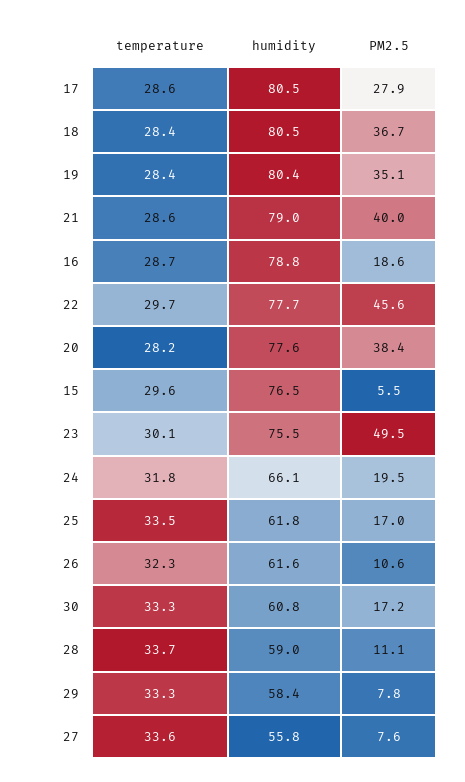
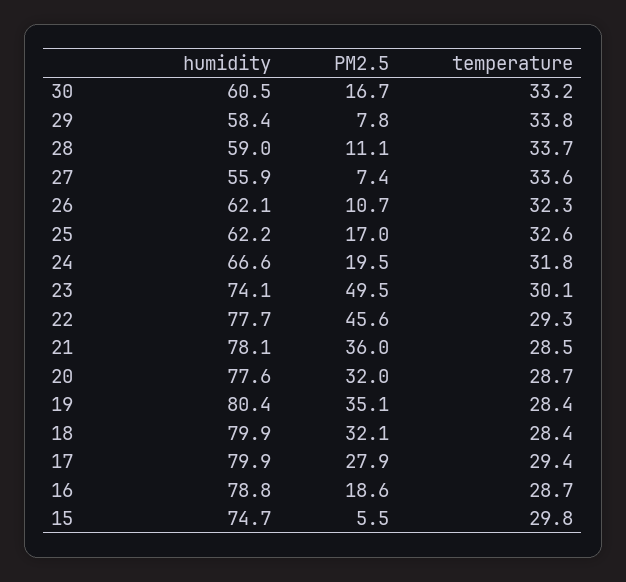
temperature, 17: 28.6 -> 29.4
humidity, 17: 80.5 -> 79.9
humidity, 18: 80.5 -> 79.9
PM2.5, 18: 36.7 -> 32.1
temperature, 21: 28.6 -> 28.5
humidity, 21: 79 -> 78.1
PM2.5, 21: 40 -> 36
temperature, 22: 29.7 -> 29.3
temperature, 20: 28.2 -> 28.7
PM2.5, 20: 38.4 -> 32
temperature, 15: 29.6 -> 29.8
humidity, 15: 76.5 -> 74.7
humidity, 23: 75.5 -> 74.1
humidity, 24: 66.1 -> 66.6
temperature, 25: 33.5 -> 32.6
humidity, 25: 61.8 -> 62.2
humidity, 26: 61.6 -> 62.1
PM2.5, 26: 10.6 -> 10.7
temperature, 30: 33.3 -> 33.2
humidity, 30: 60.8 -> 60.5
PM2.5, 30: 17.2 -> 16.7
temperature, 29: 33.3 -> 33.8
humidity, 27: 55.8 -> 55.9
PM2.5, 27: 7.6 -> 7.4

